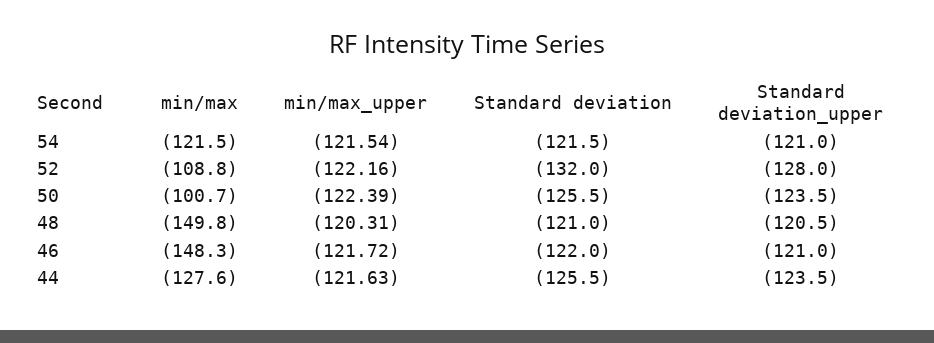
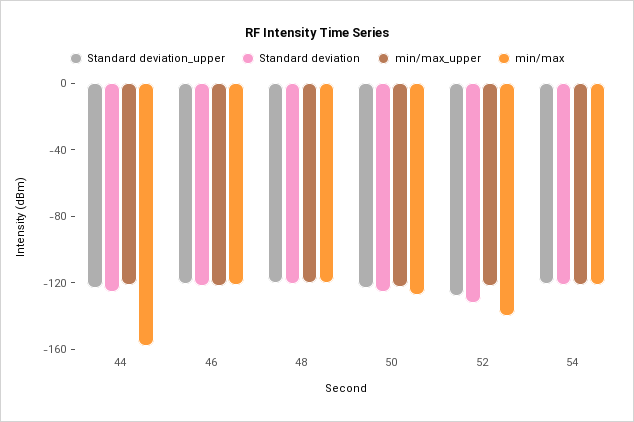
min/max, 52: -108.8 -> -140
min/max, 50: -100.7 -> -130
min/max, 48: -149.8 -> -120
min/max, 46: -148.3 -> -120
min/max, 44: -127.6 -> -160

